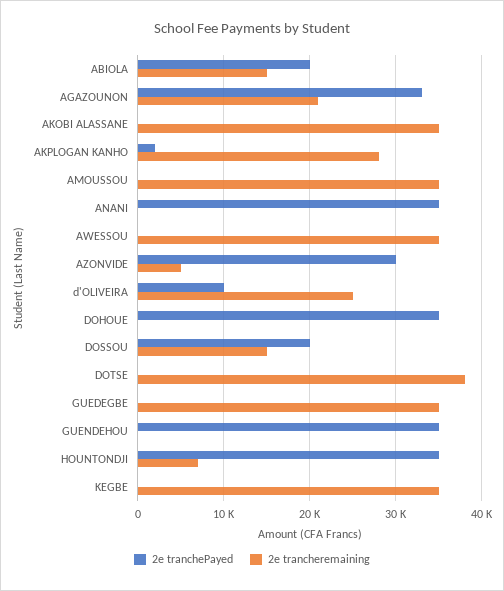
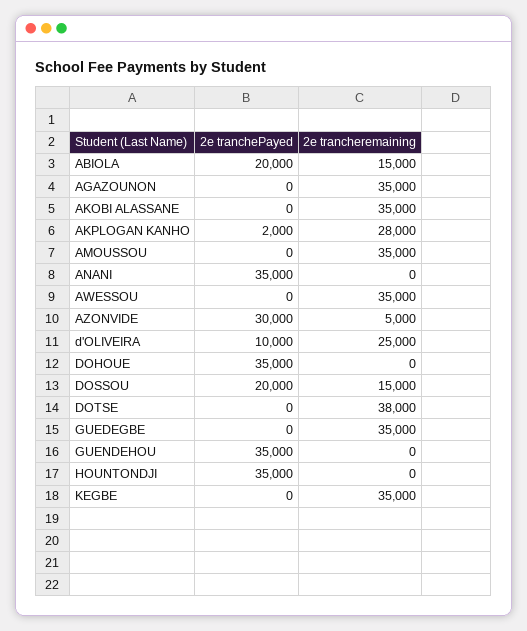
2e tranchePayed, AGAZOUNON: 33000 -> 0
2e trancheremaining, AGAZOUNON: 21000 -> 35000
2e trancheremaining, HOUNTONDJI: 7000 -> 0

